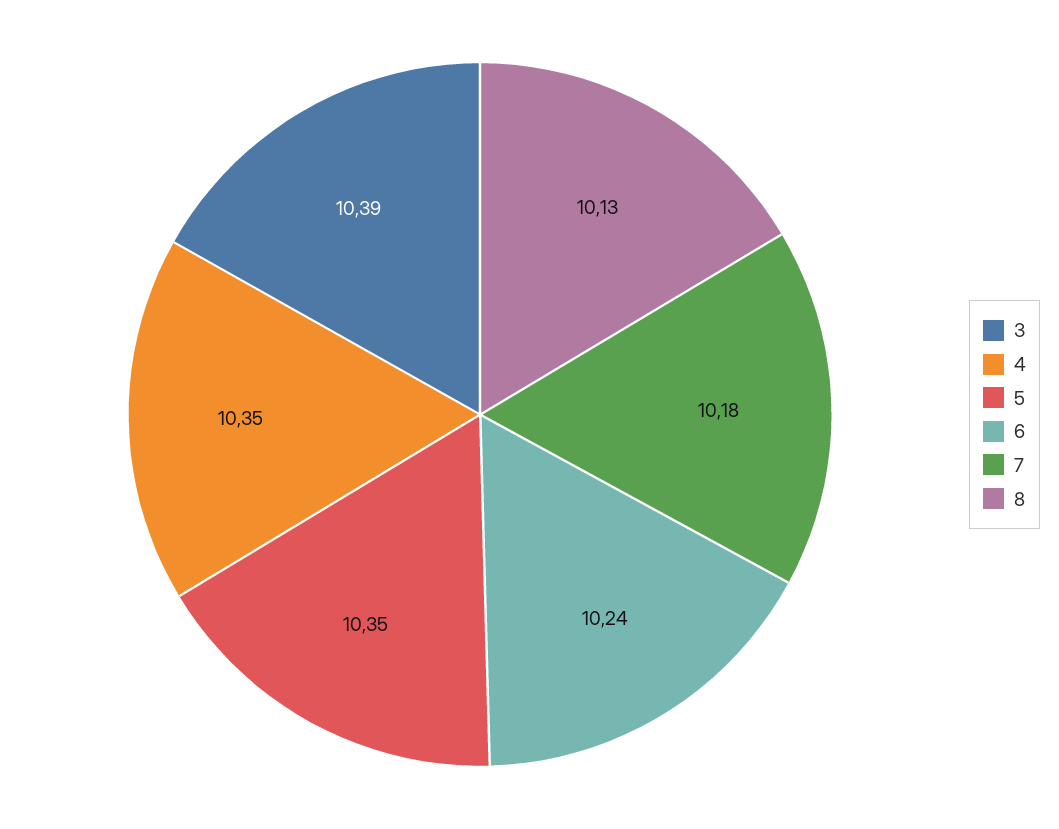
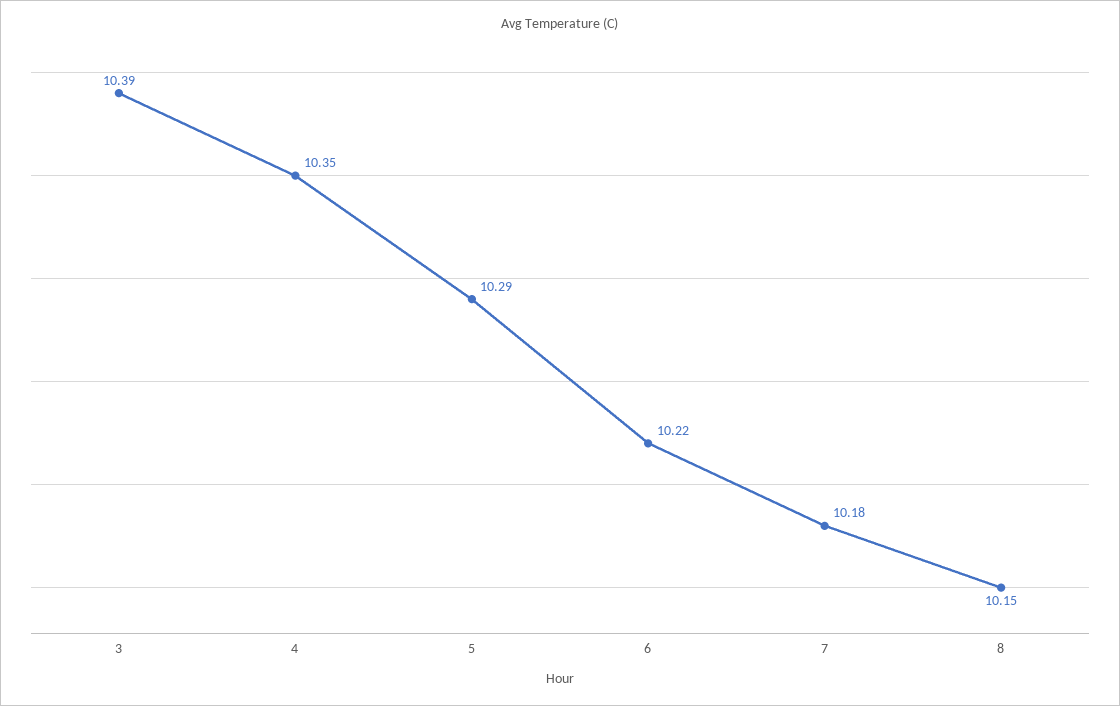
5: 10.35 -> 10.29
6: 10.24 -> 10.22
8: 10.13 -> 10.15

